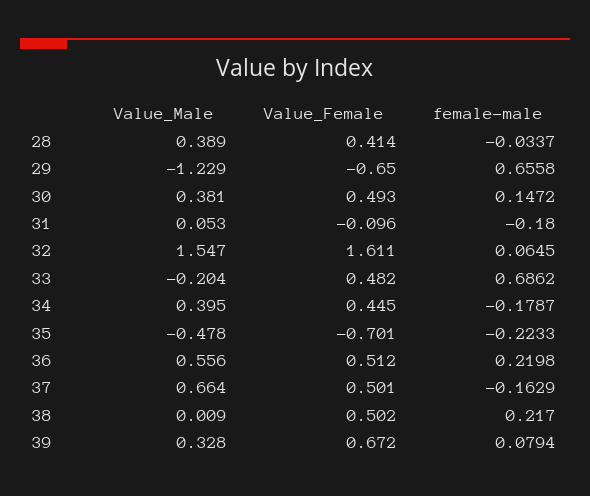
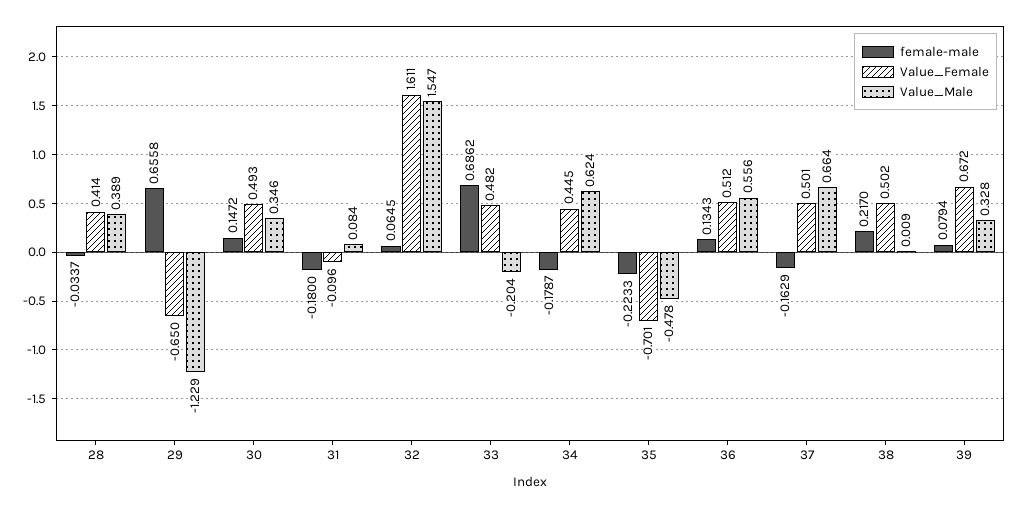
Value_Male, 30: 0.381 -> 0.346
Value_Male, 31: 0.053 -> 0.084
Value_Male, 34: 0.395 -> 0.624
female-male, 36: 0.2198 -> 0.1343

